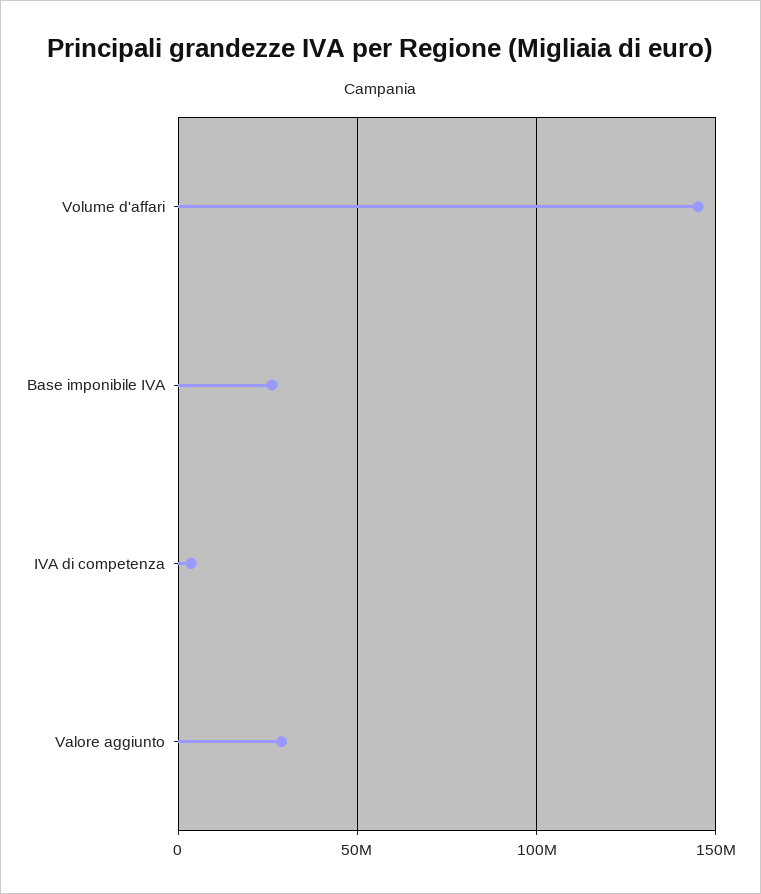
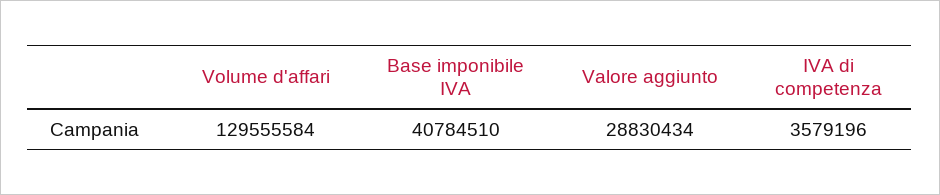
Volume d'affari: 145000000 -> 129555584
Base imponibile IVA: 25000000 -> 40784510

